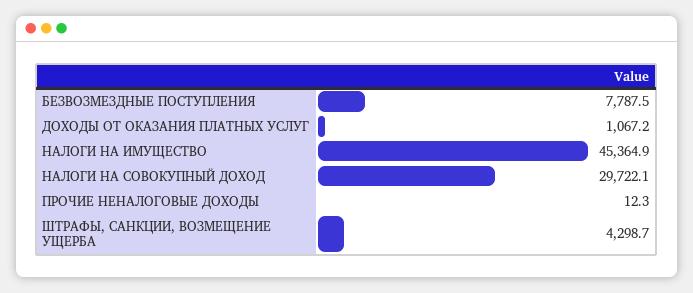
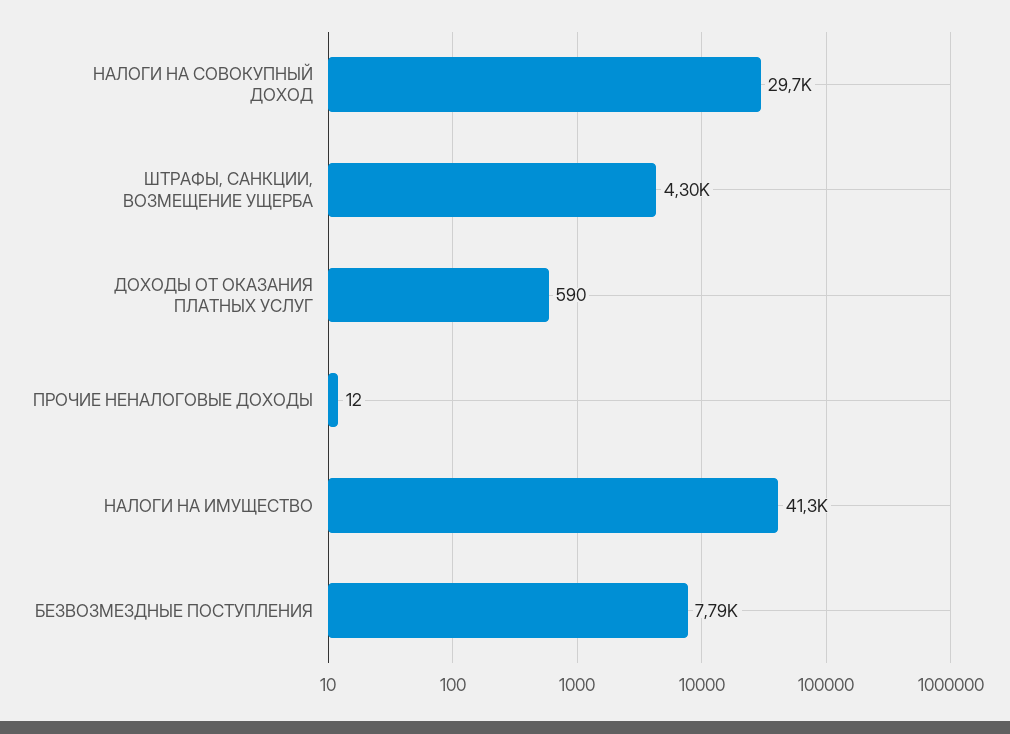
ДОХОДЫ ОТ ОКАЗАНИЯ ПЛАТНЫХ УСЛУГ: 1067.2 -> 590
НАЛОГИ НА ИМУЩЕСТВО: 45364.9 -> 41300

